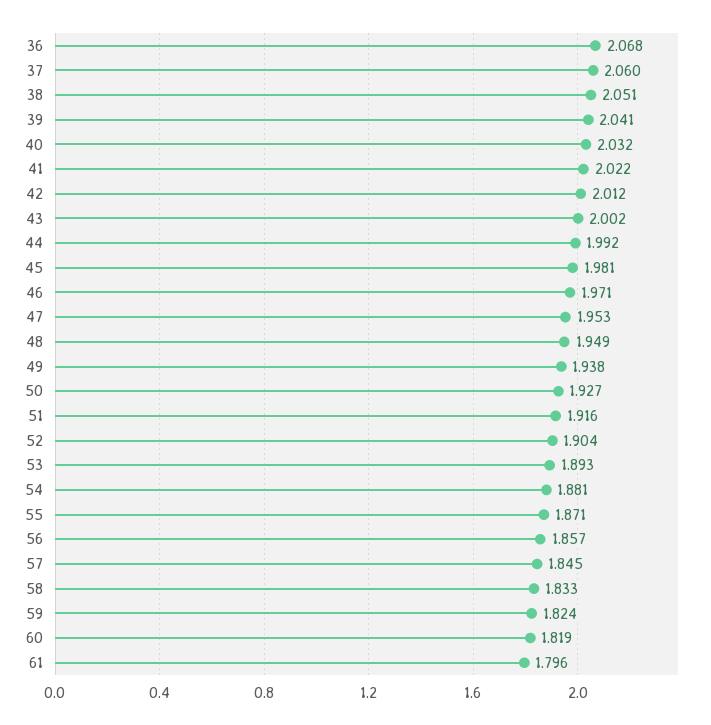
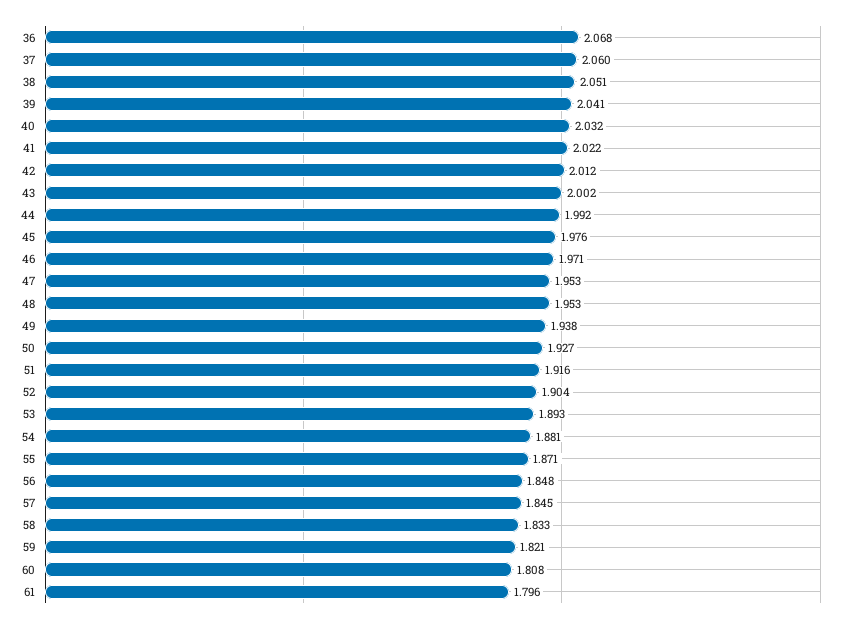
45: 1.981 -> 1.976
48: 1.949 -> 1.953
56: 1.857 -> 1.848
59: 1.824 -> 1.821
60: 1.819 -> 1.808

